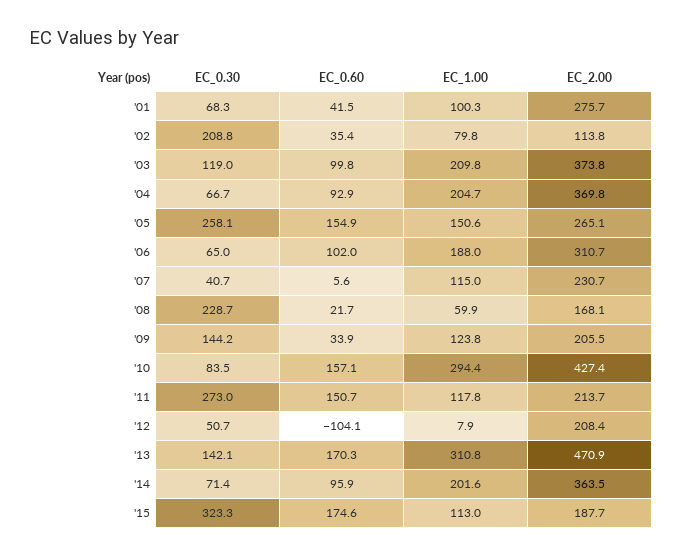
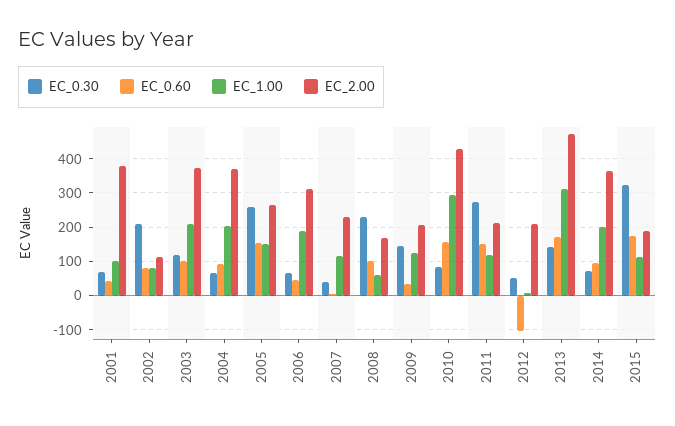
EC_2.00, '01: 275.7 -> 380
EC_0.60, '02: 35.4 -> 80
EC_0.60, '06: 102 -> 40
EC_0.60, '08: 21.7 -> 100

